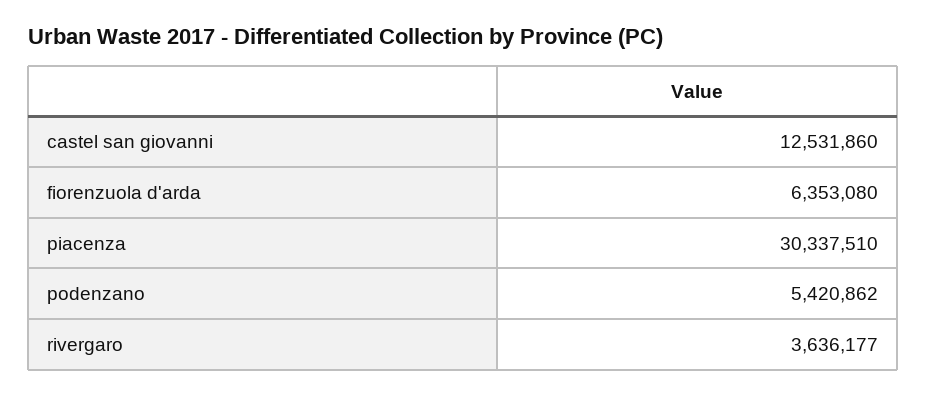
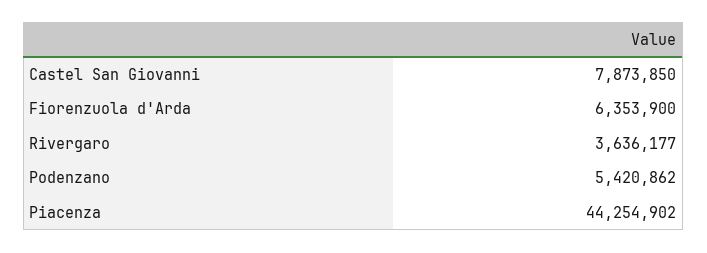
castel san giovanni: 12531860 -> 7873850
fiorenzuola d'arda: 6353080 -> 6353900
piacenza: 30337510 -> 44254902

